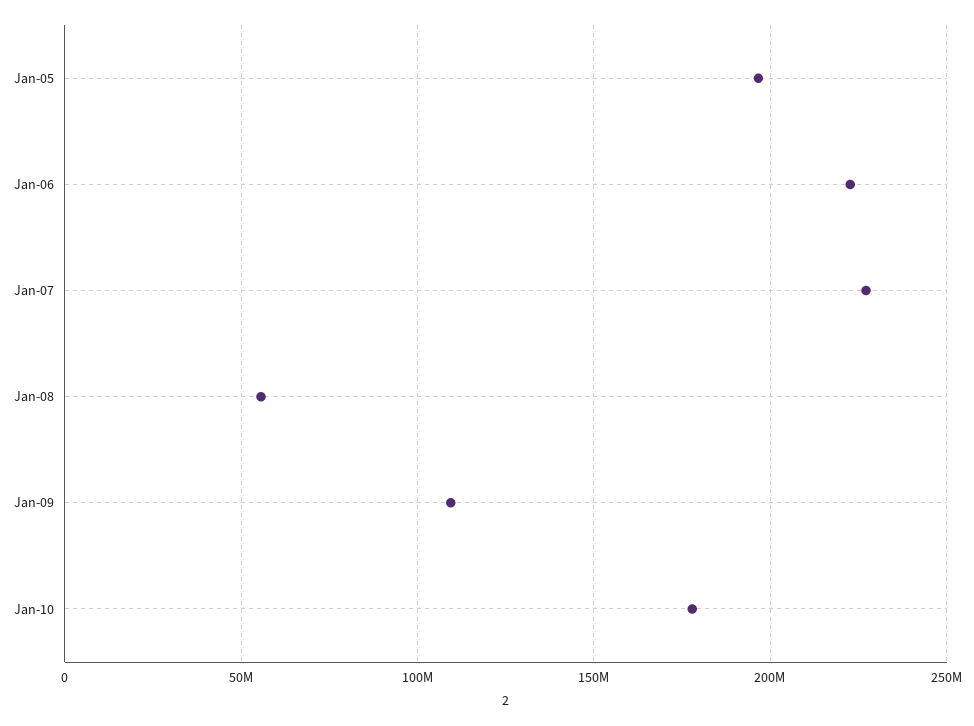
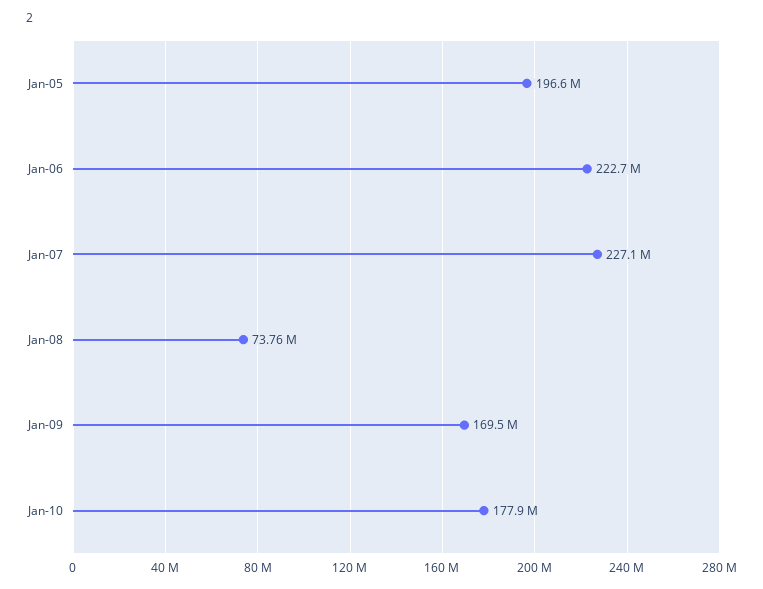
Jan-08: 55000000 -> 73760000
Jan-09: 110000000 -> 169500000

